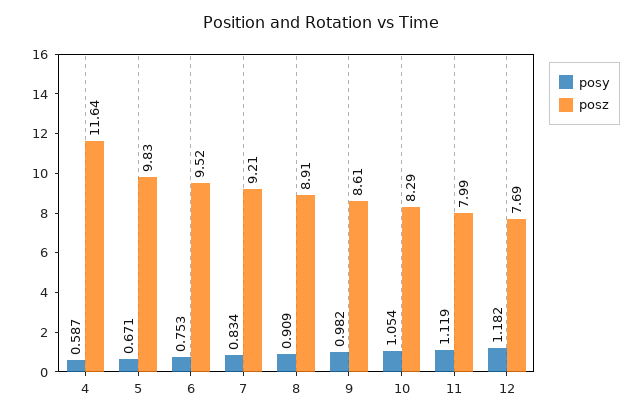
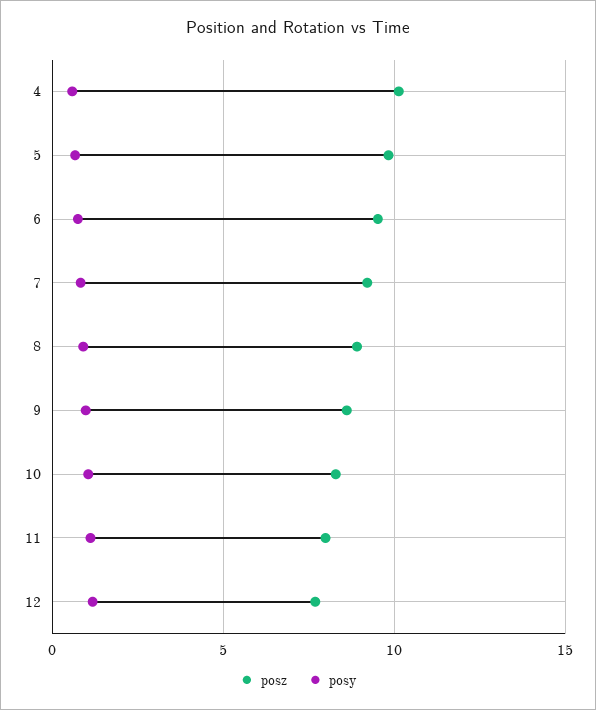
posz, 4: 11.64 -> 10

